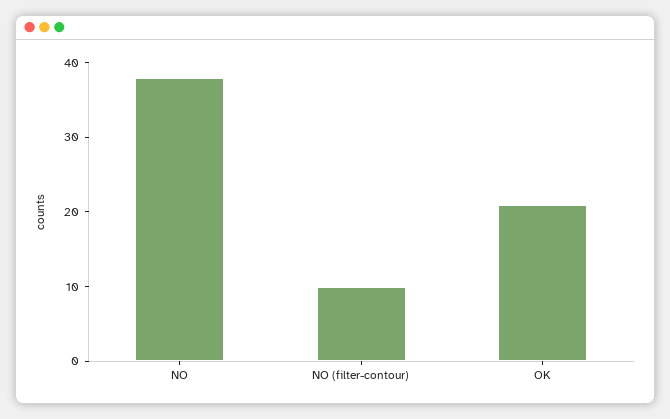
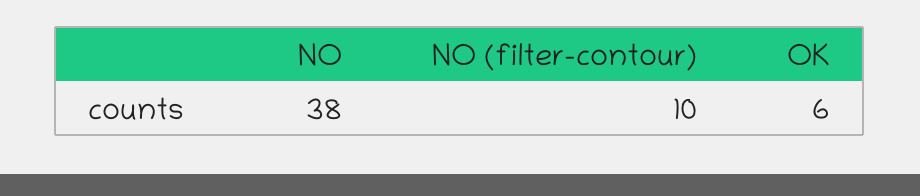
OK: 20 -> 6

